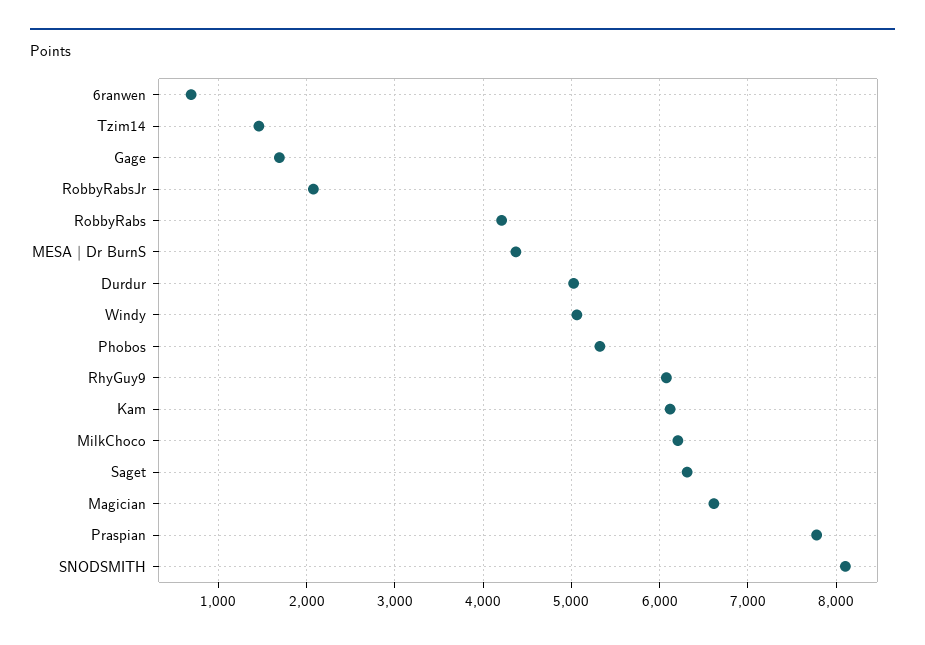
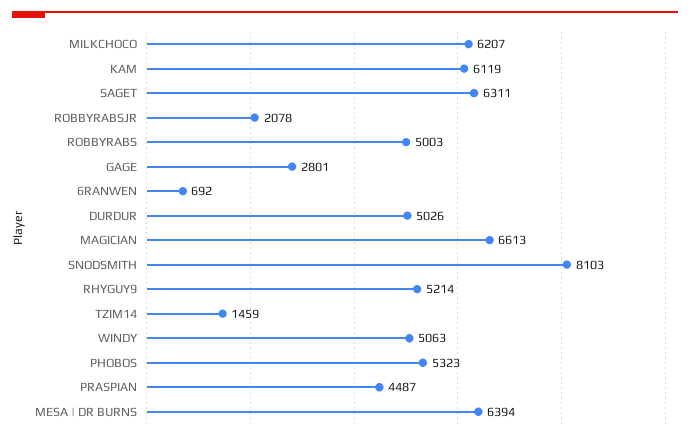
Gage: 1700 -> 2801
RobbyRabs: 4200 -> 5003
MESA | Dr BurnS: 4400 -> 6394
RhyGuy9: 6100 -> 5214
Praspian: 7800 -> 4487

